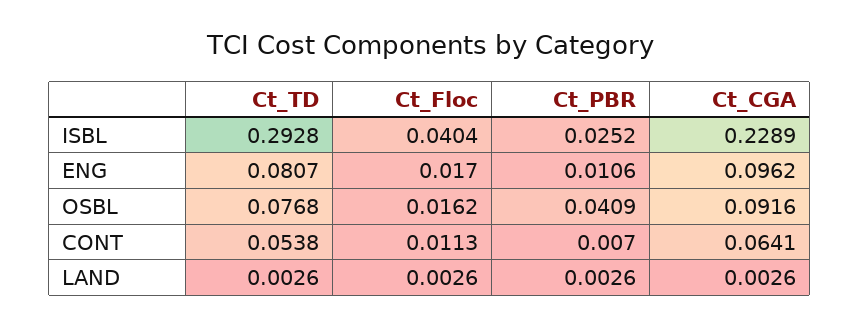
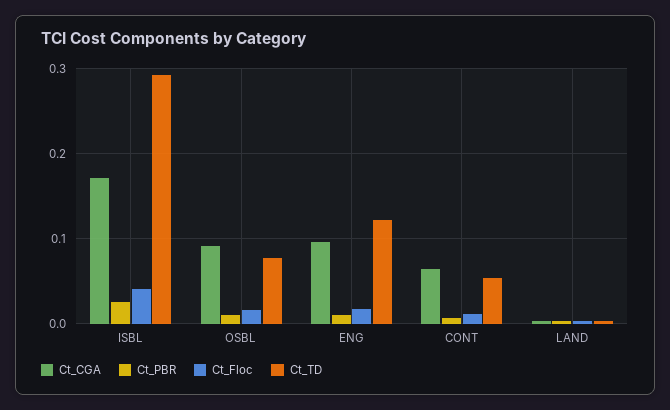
Ct_CGA, ISBL: 0.2289 -> 0.17
Ct_TD, ENG: 0.0807 -> 0.12
Ct_PBR, OSBL: 0.0409 -> 0.01

